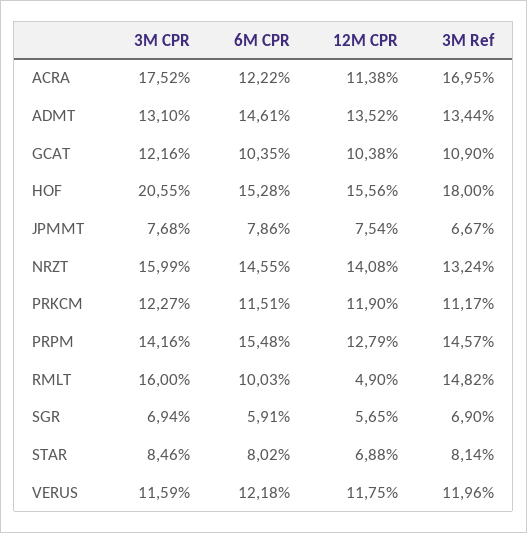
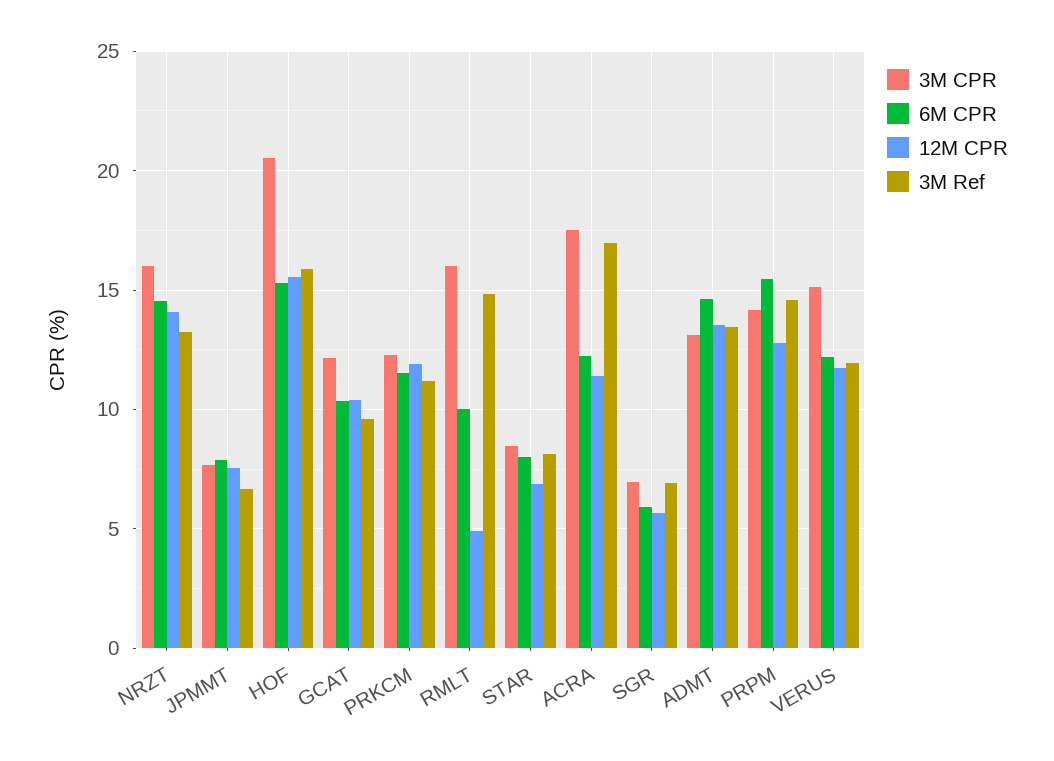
3M Ref, GCAT: 10.9 -> 9.5
3M Ref, HOF: 18 -> 16
3M CPR, VERUS: 11.59 -> 15

